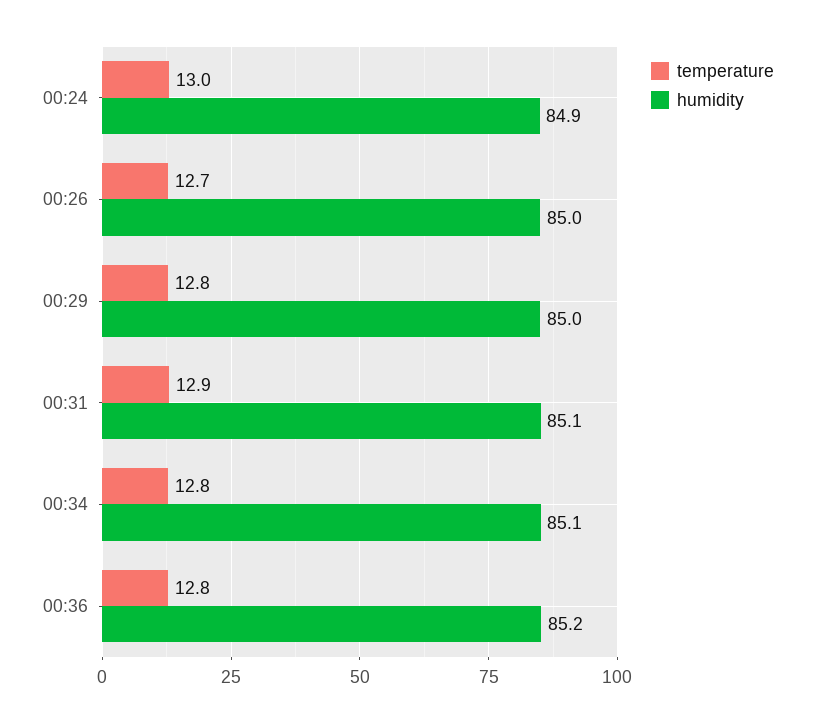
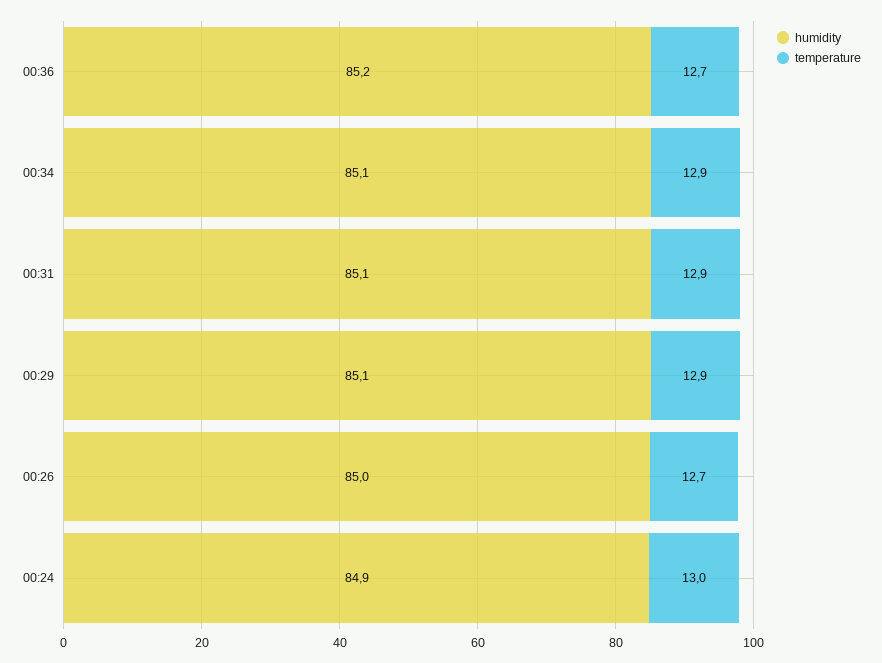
temperature, 00:29: 12.8 -> 12.9
humidity, 00:29: 85 -> 85.1
temperature, 00:34: 12.8 -> 12.9
temperature, 00:36: 12.8 -> 12.7

